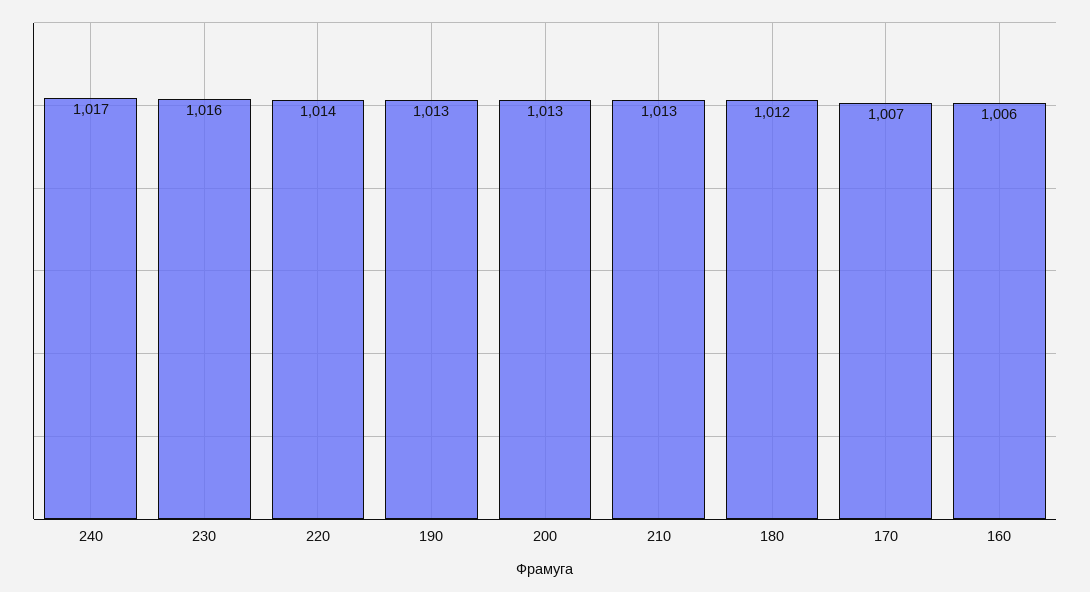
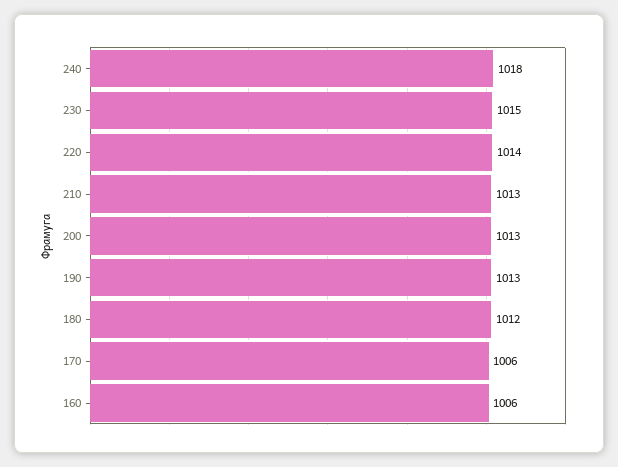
240: 1017 -> 1018
230: 1016 -> 1015
170: 1007 -> 1006

